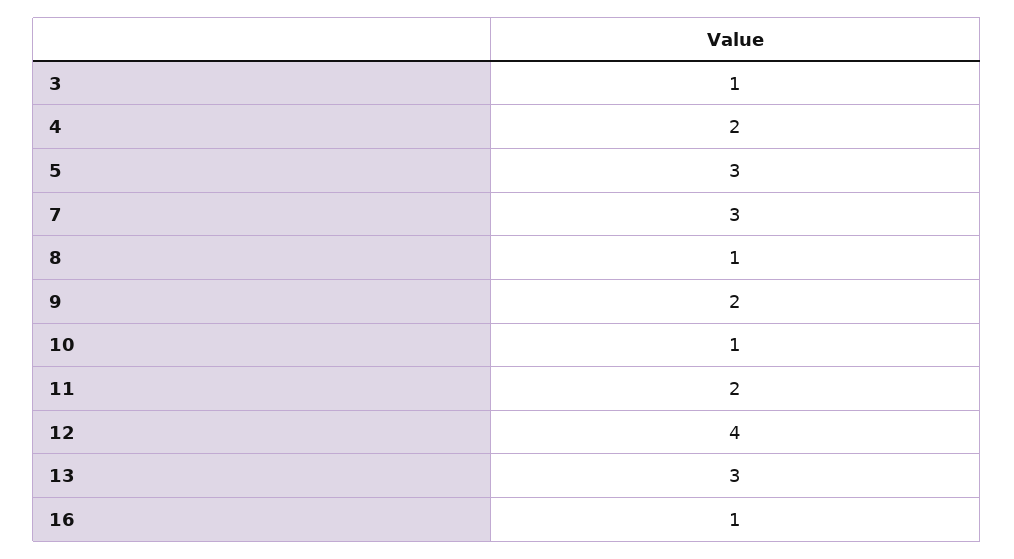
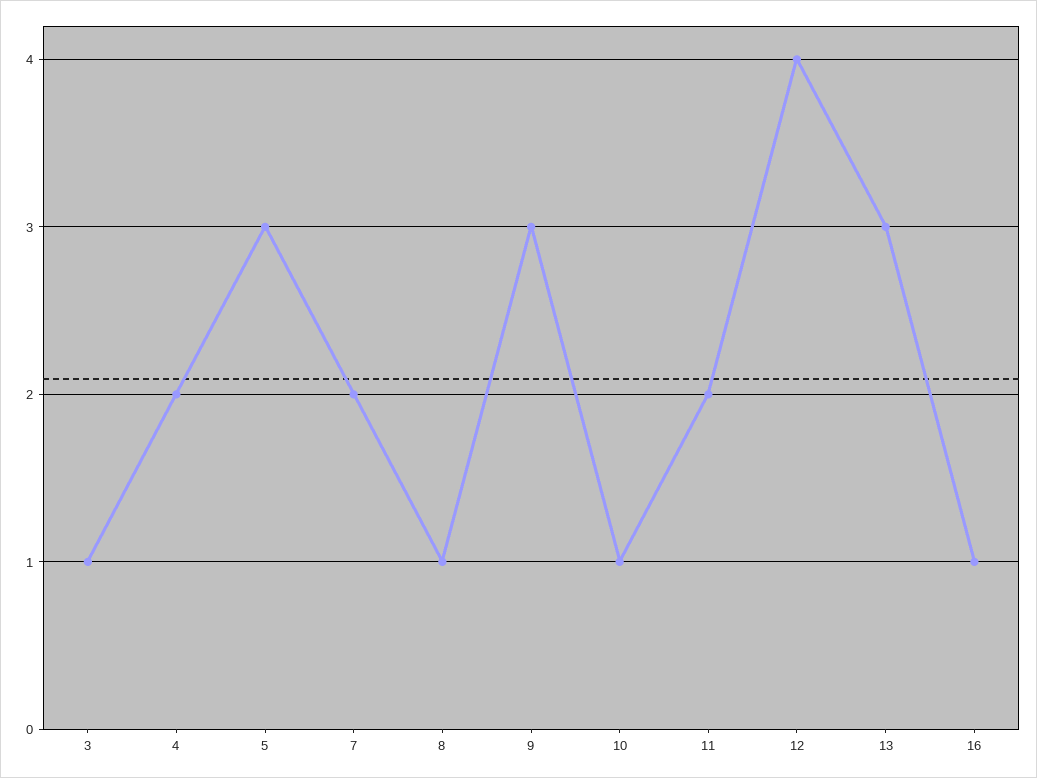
7: 3 -> 2
9: 2 -> 3

